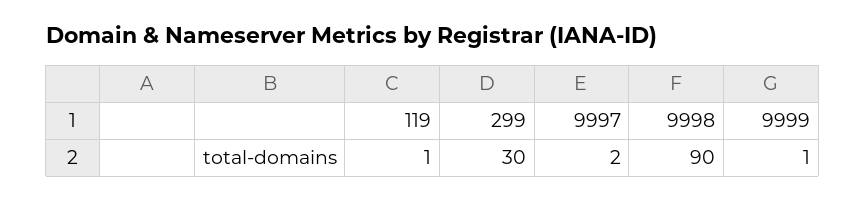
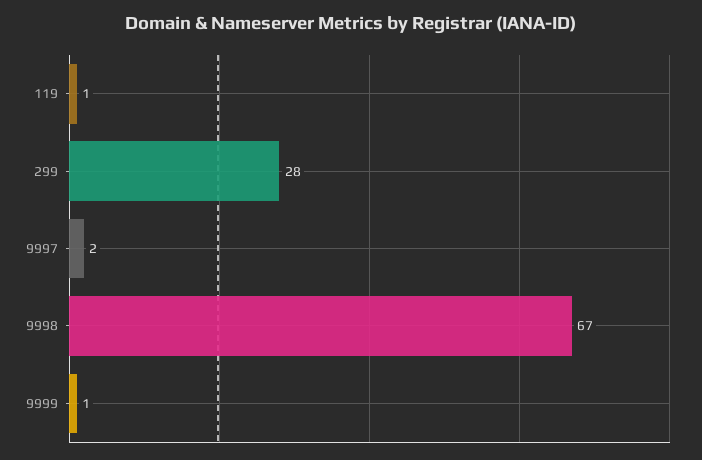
299: 30 -> 28
9998: 90 -> 67

